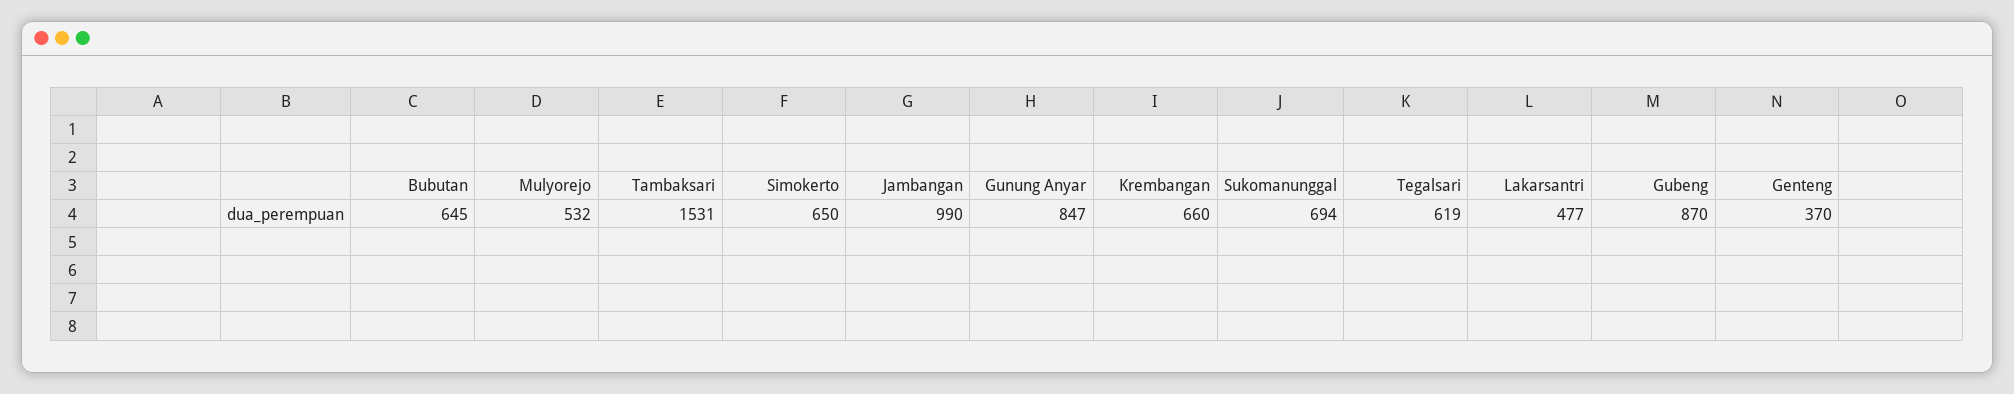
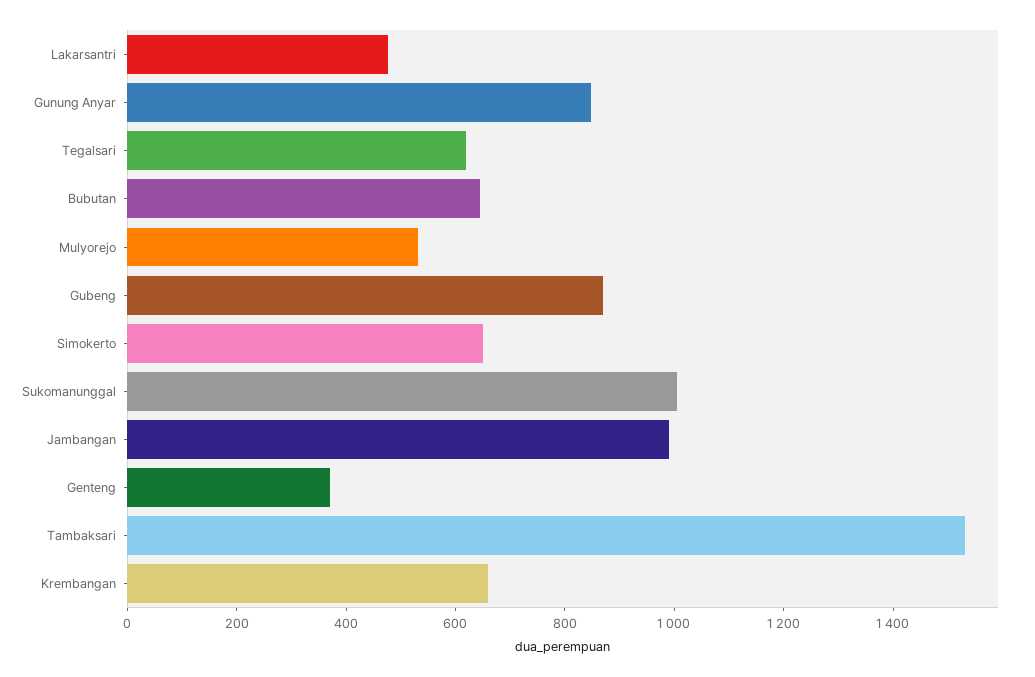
Sukomanunggal: 694 -> 1000

